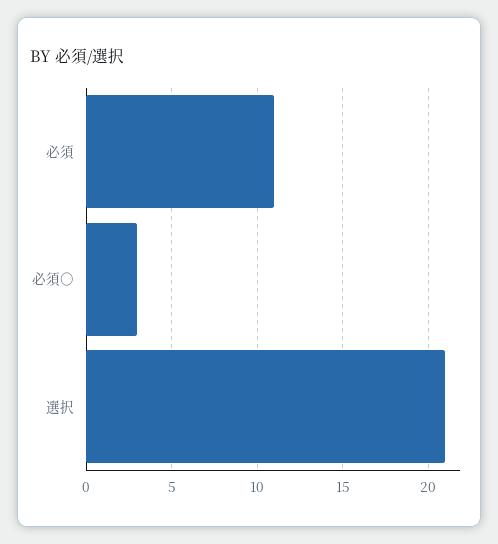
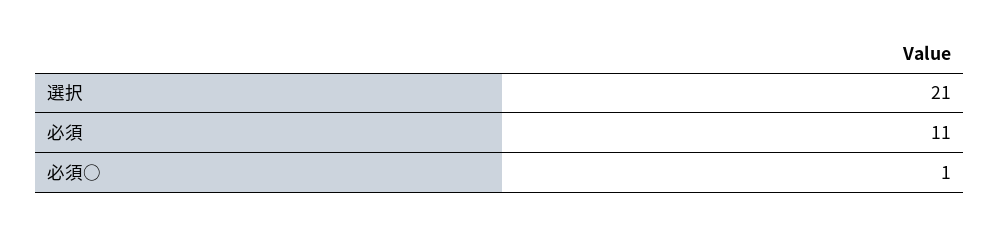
必須○: 3 -> 1

